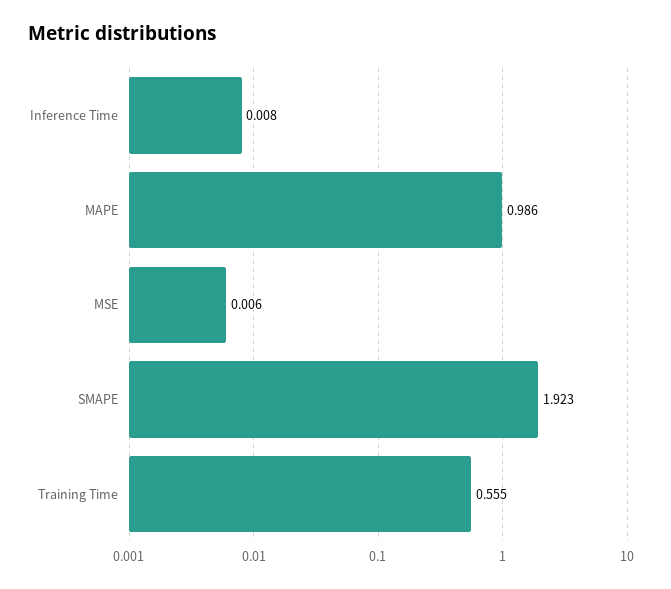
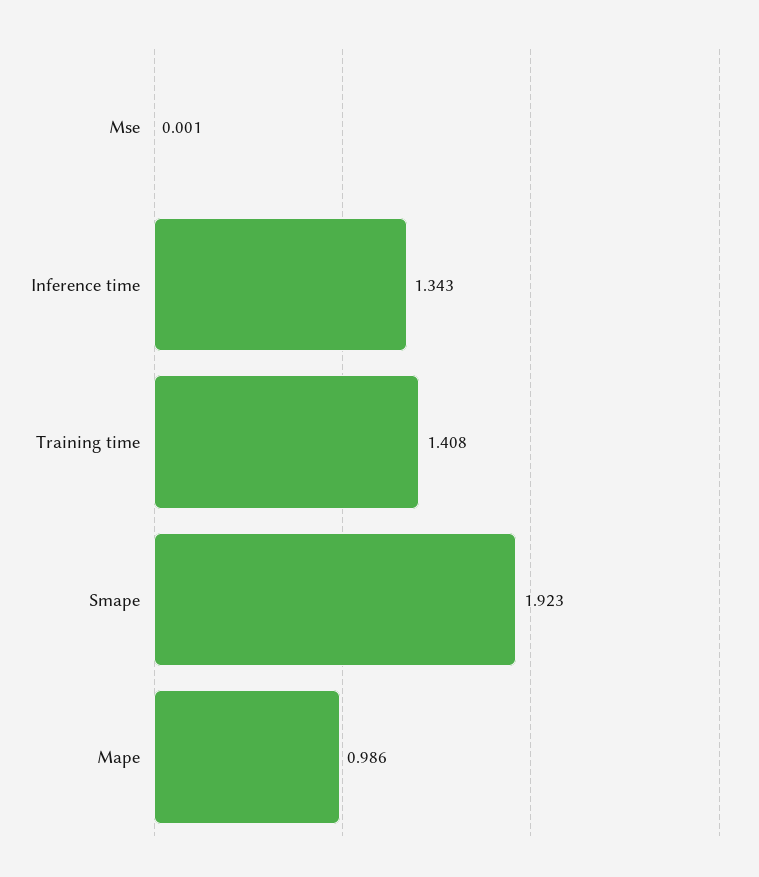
Inference Time: 0.008 -> 1.343
MSE: 0.006 -> 0.001
Training Time: 0.555 -> 1.408

